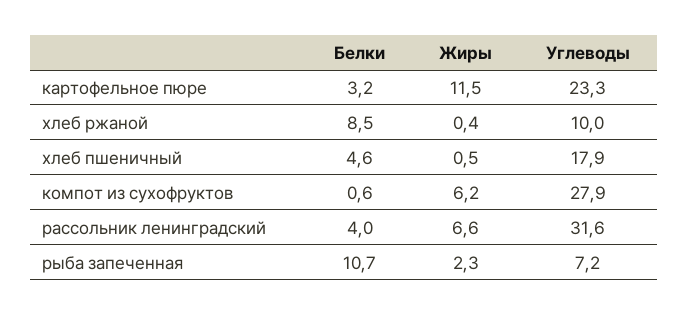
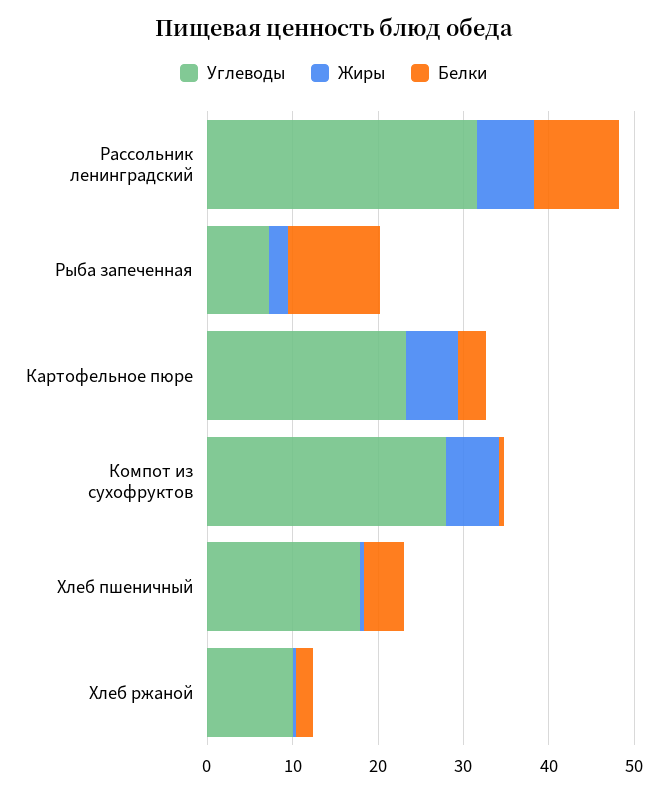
Жиры, картофельное пюре: 11.5 -> 6
Белки, хлеб ржаной: 8.5 -> 2
Белки, рассольник ленинградский: 4 -> 10

